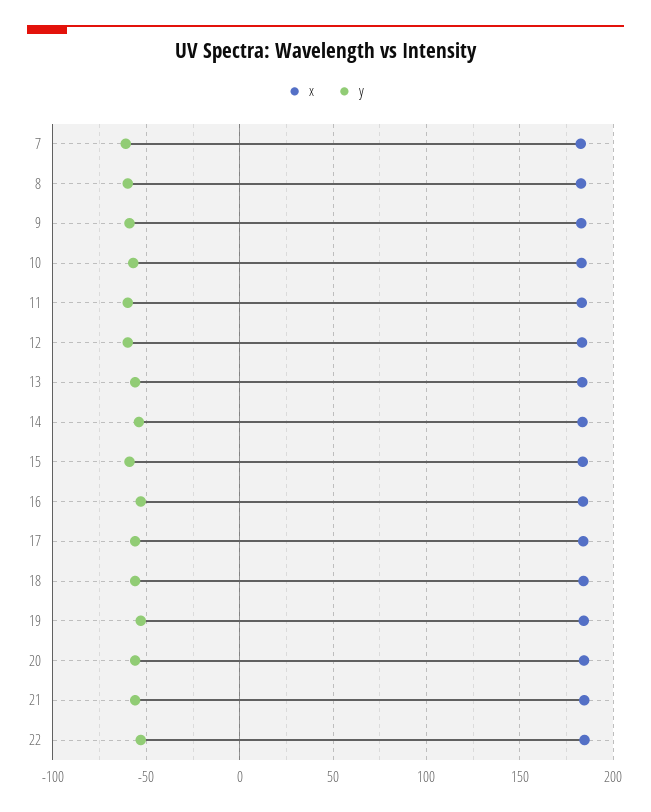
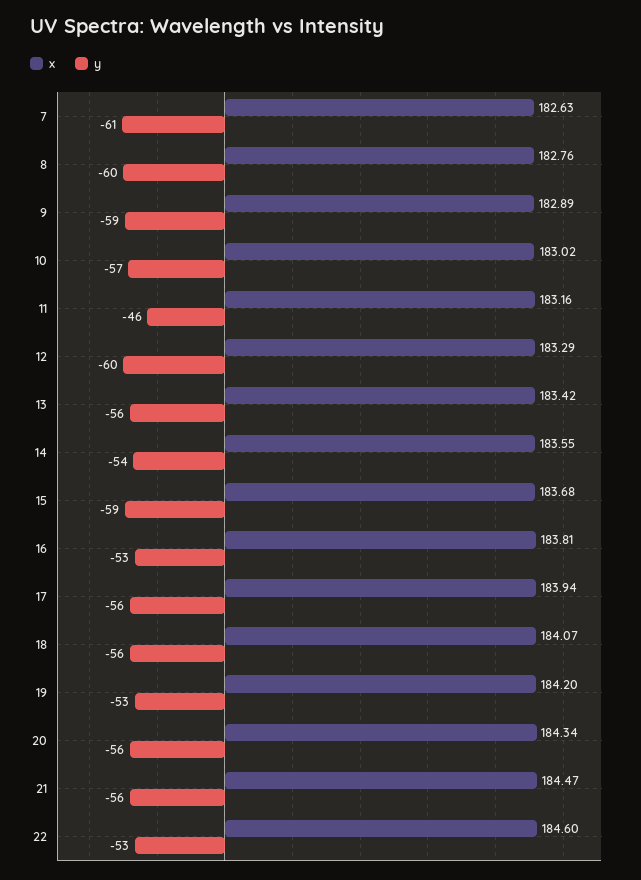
y, 11: -60 -> -46

